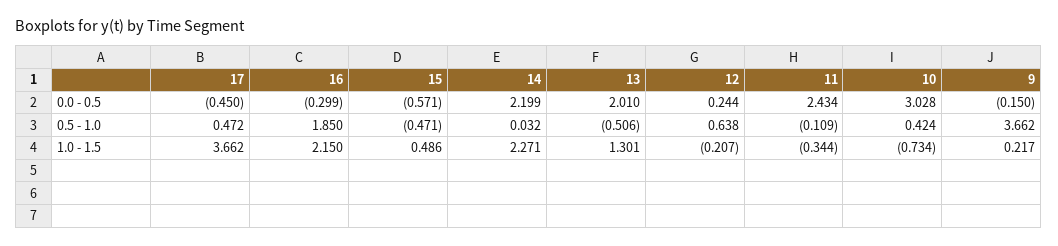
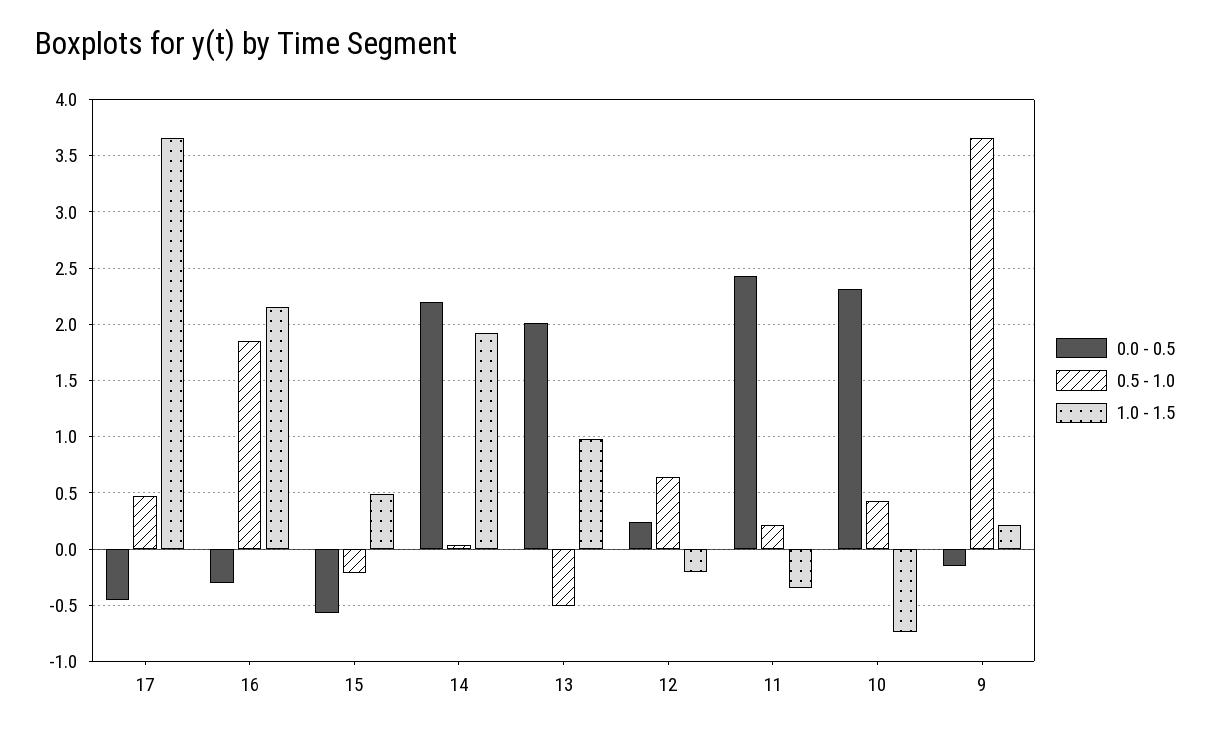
0.0 - 0.5, 10: 3.028 -> 2.3
0.5 - 1.0, 15: -0.471 -> -0.2
0.5 - 1.0, 11: -0.109 -> 0.2
1.0 - 1.5, 14: 2.271 -> 1.9
1.0 - 1.5, 13: 1.301 -> 1

